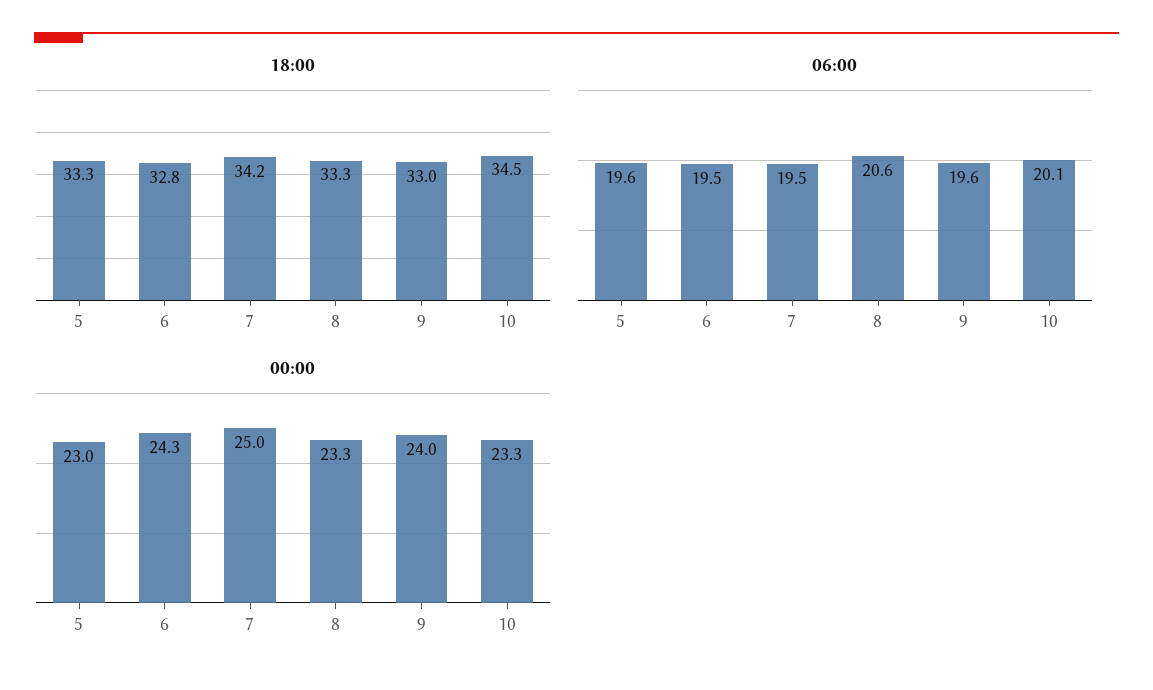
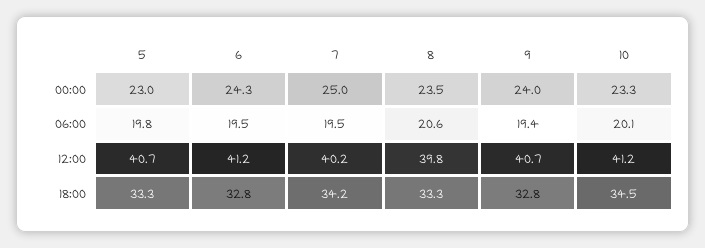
18:00, 9: 33 -> 32.8
06:00, 5: 19.6 -> 19.8
06:00, 9: 19.6 -> 19.4
00:00, 8: 23.3 -> 23.5
12:00, 5: none -> 40.7
12:00, 6: none -> 41.2
12:00, 7: none -> 40.2
12:00, 8: none -> 39.8
12:00, 9: none -> 40.7
12:00, 10: none -> 41.2

